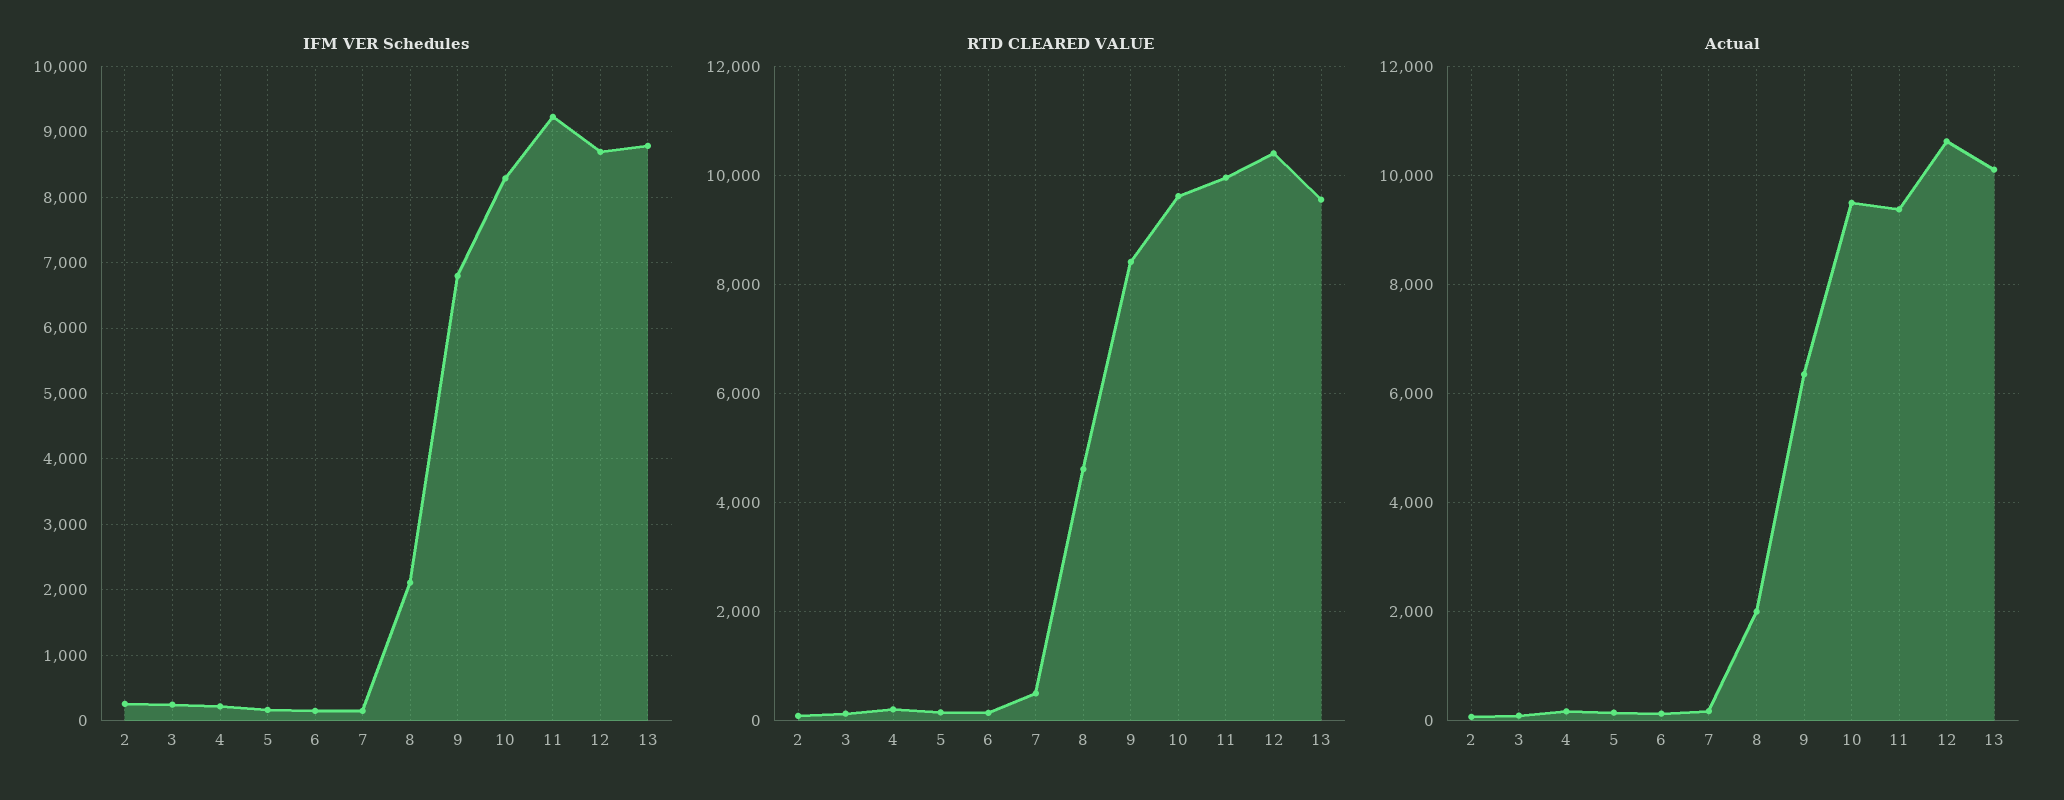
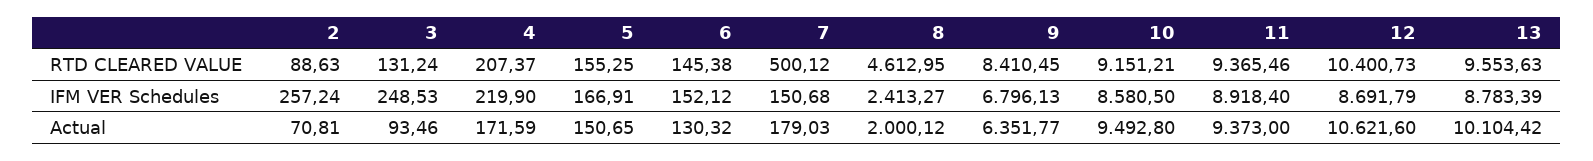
IFM VER Schedules, 8: 2100 -> 2413.27
IFM VER Schedules, 10: 8300 -> 8580.5
IFM VER Schedules, 11: 9200 -> 8918.4
RTD CLEARED VALUE, 10: 9600 -> 9151.21
RTD CLEARED VALUE, 11: 10000 -> 9365.46

